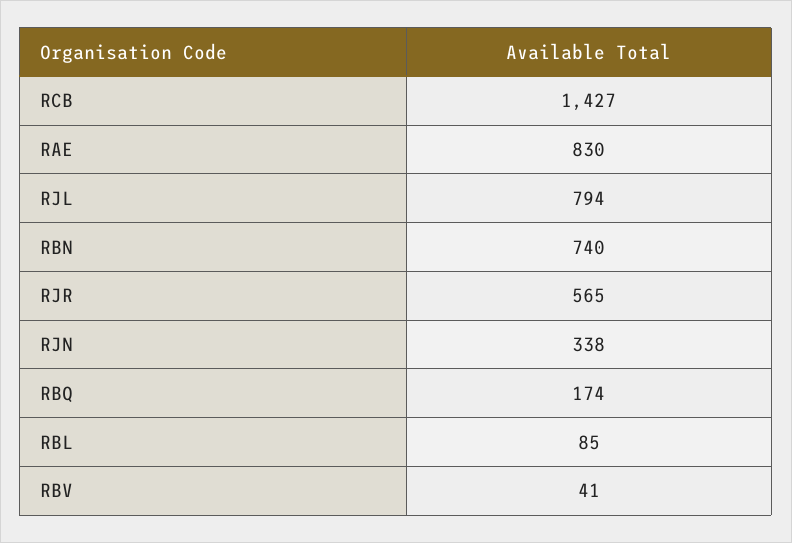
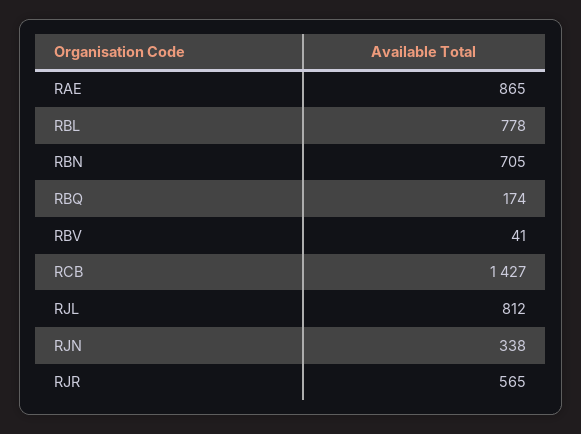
RAE: 830 -> 865
RJL: 794 -> 812
RBN: 740 -> 705
RBL: 85 -> 778

